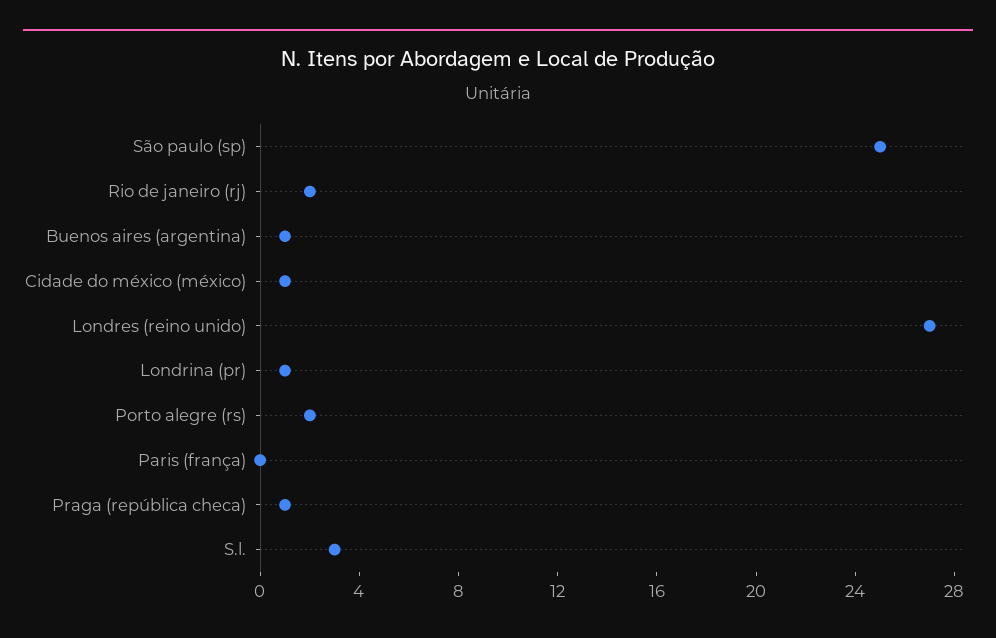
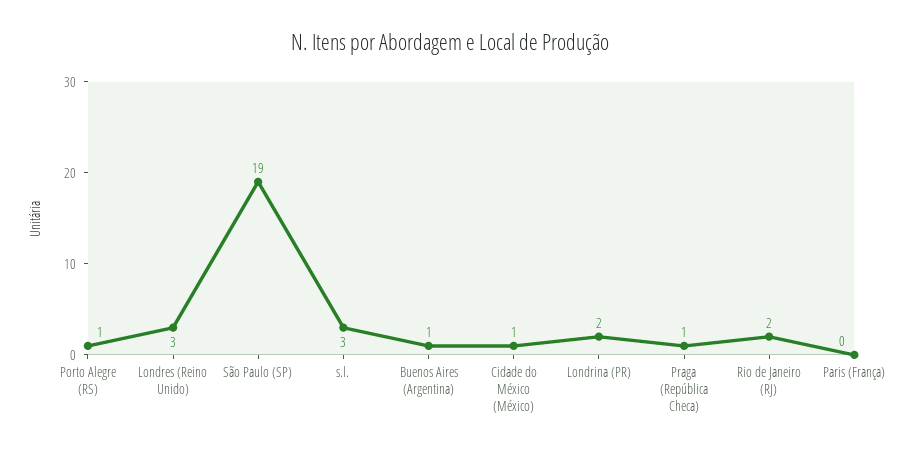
São paulo (sp): 25 -> 19
Londres (reino unido): 27 -> 3
Londrina (pr): 1 -> 2
Porto alegre (rs): 2 -> 1

